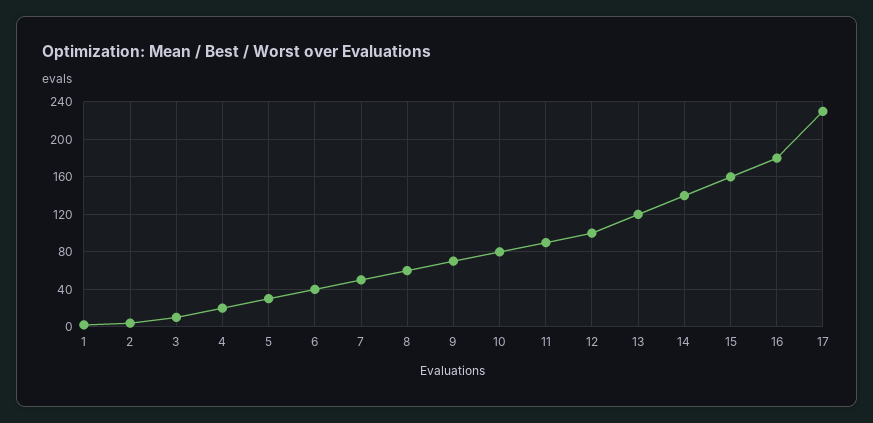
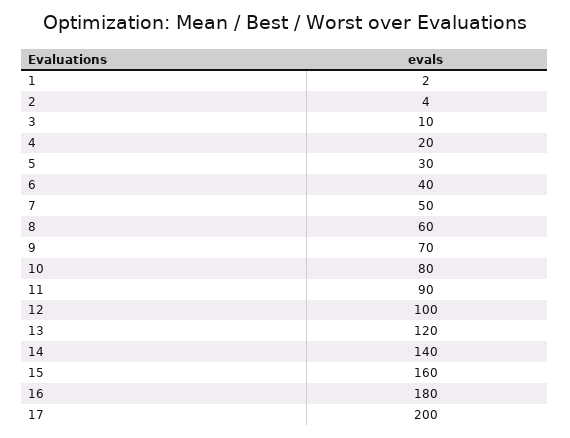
17: 230 -> 200

